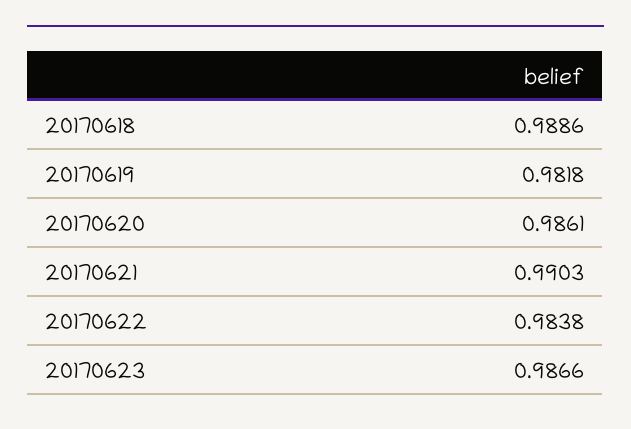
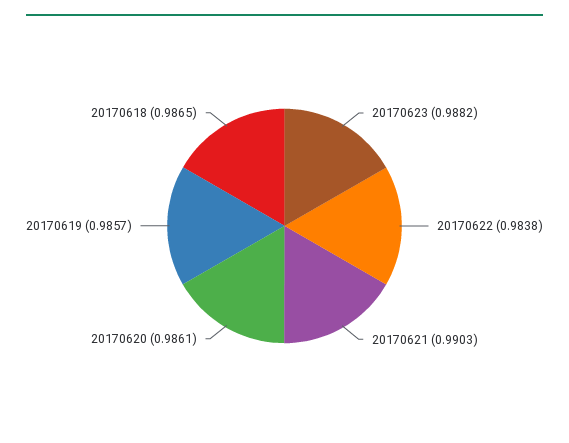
20170618: 0.9886 -> 0.9865
20170619: 0.9818 -> 0.9857
20170623: 0.9866 -> 0.9882

